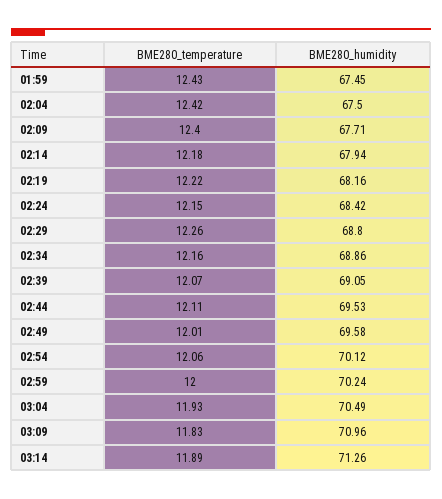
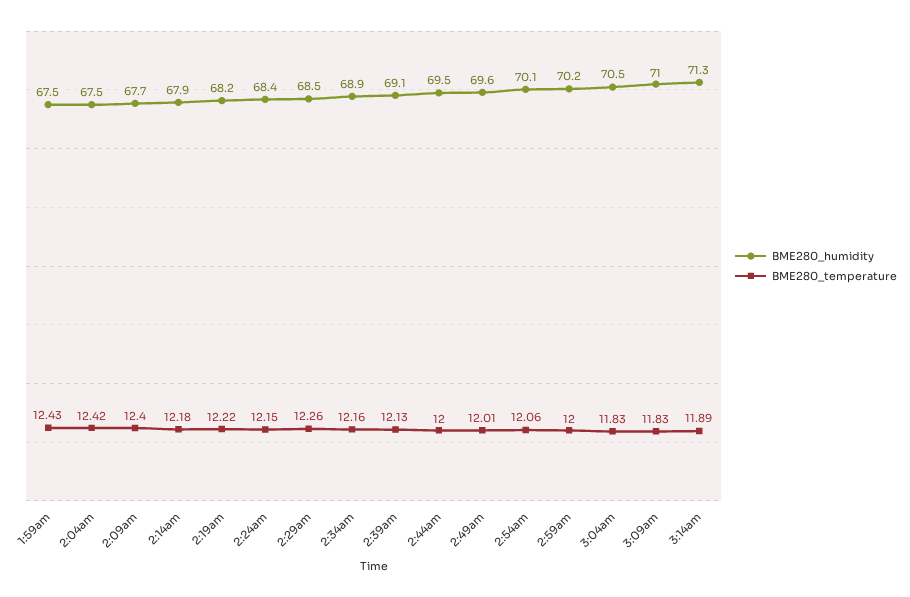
BME280_humidity, 02:29: 68.8 -> 68.5
BME280_temperature, 02:39: 12.07 -> 12.13
BME280_temperature, 02:44: 12.11 -> 12
BME280_temperature, 03:04: 11.93 -> 11.83

